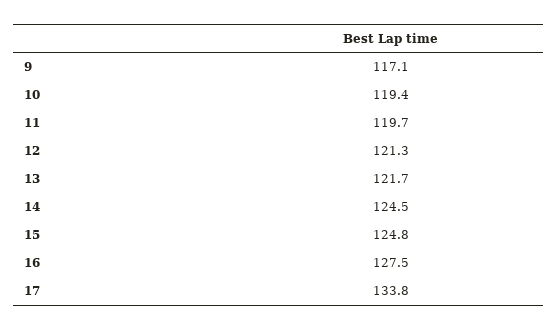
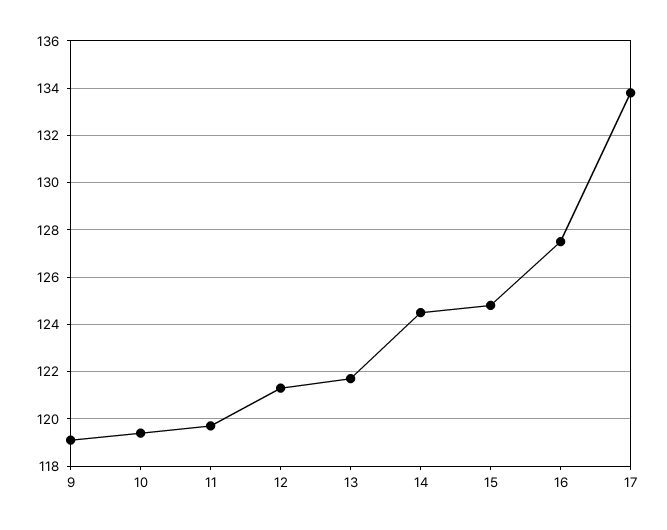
9: 117.1 -> 119

